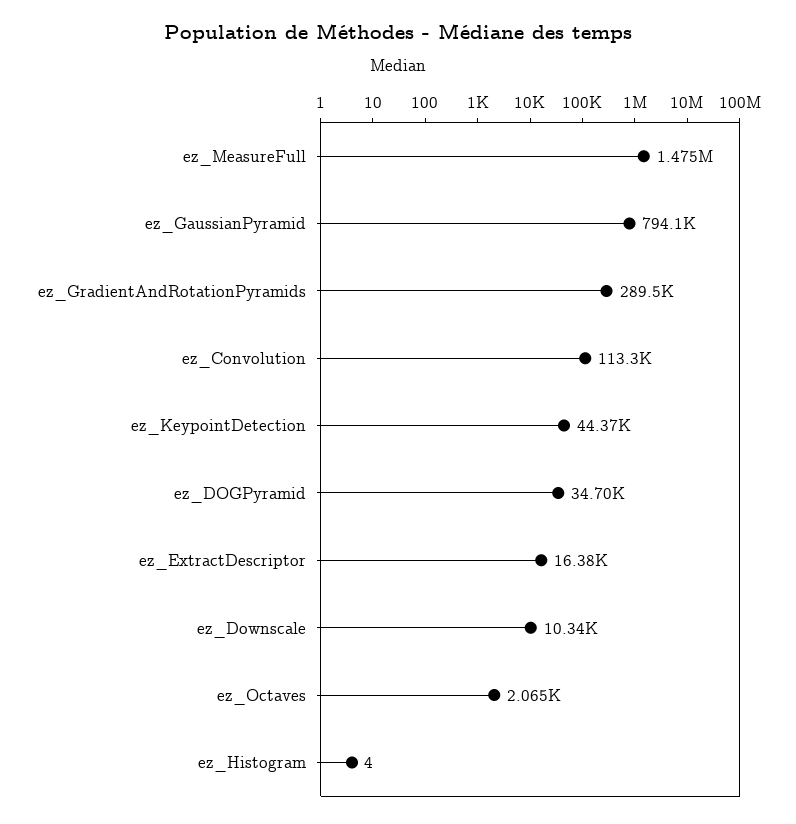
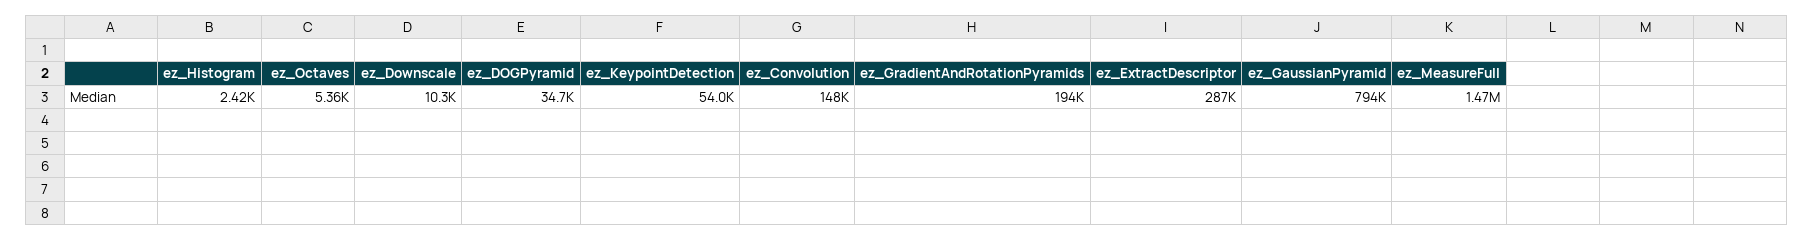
ez_GradientAndRotationPyramids: 289500 -> 194000
ez_Convolution: 113300 -> 148000
ez_KeypointDetection: 44370 -> 54000
ez_ExtractDescriptor: 16380 -> 287000
ez_Octaves: 2065 -> 5360
ez_Histogram: 4 -> 2420

